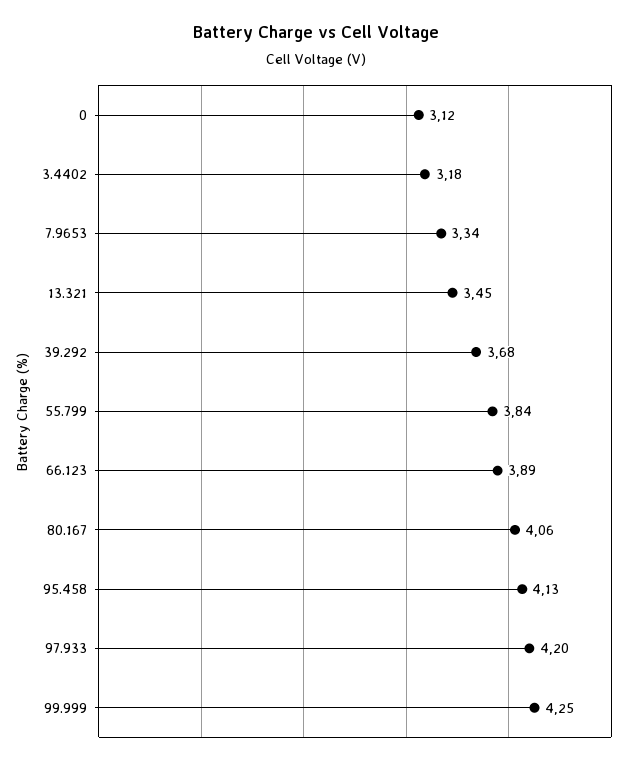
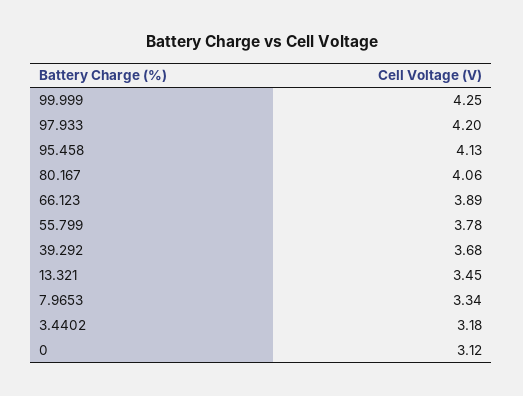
55.799: 3.84 -> 3.78

